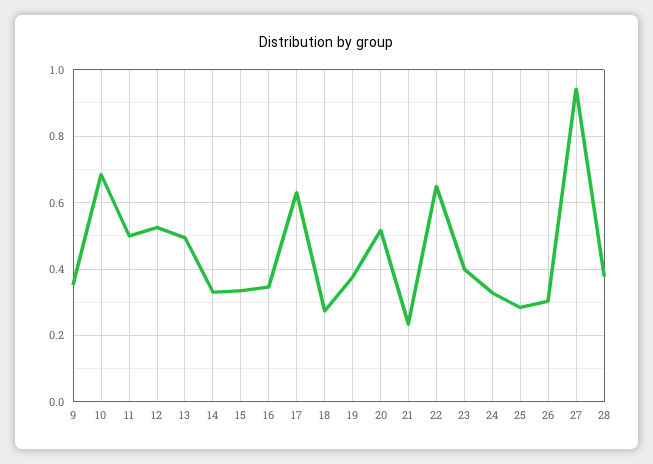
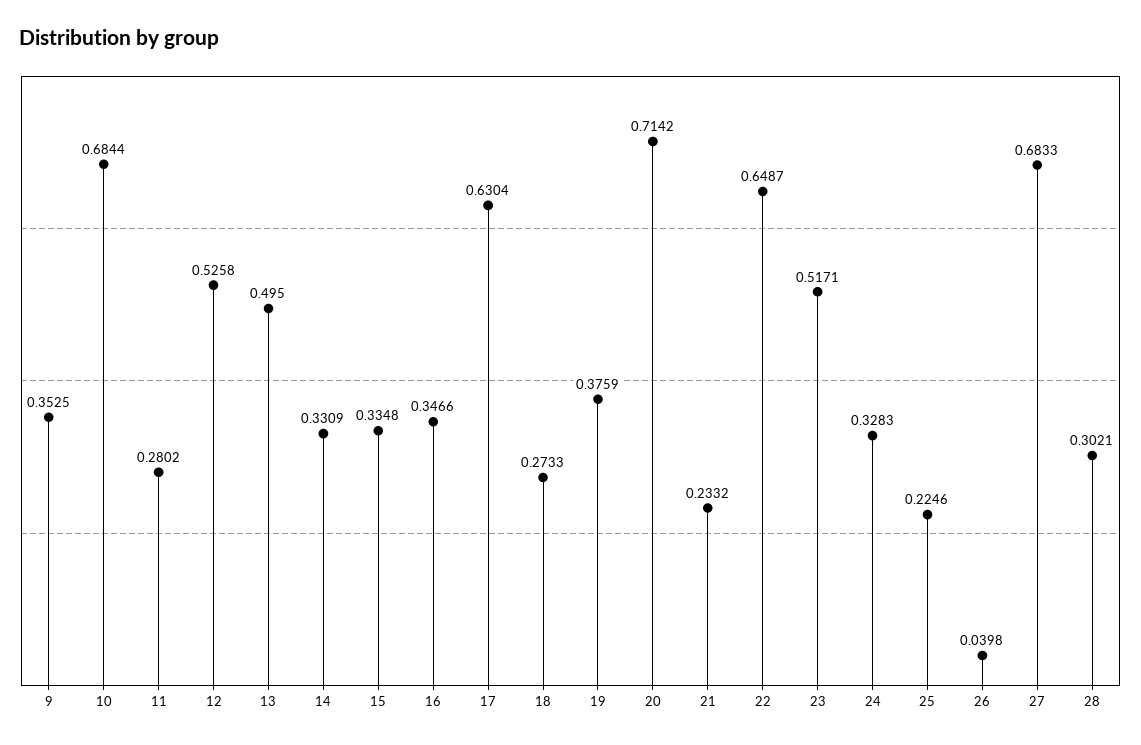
11: 0.5 -> 0.2802
20: 0.52 -> 0.7142
23: 0.4 -> 0.5171
25: 0.28 -> 0.2246
26: 0.3 -> 0.0398
27: 0.94 -> 0.6833
28: 0.38 -> 0.3021

